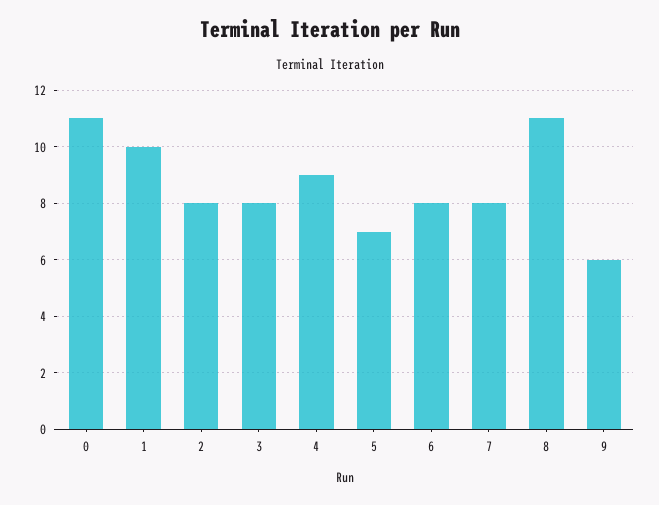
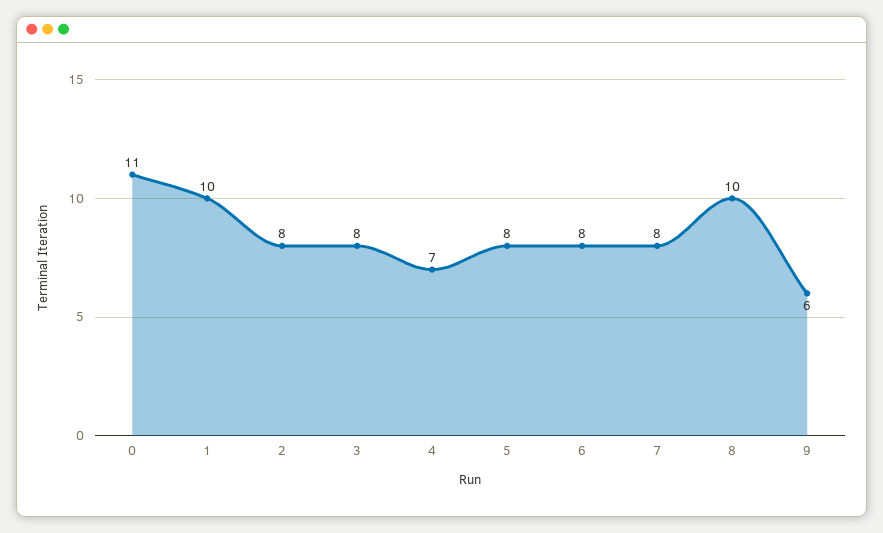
4: 9 -> 7
5: 7 -> 8
8: 11 -> 10

